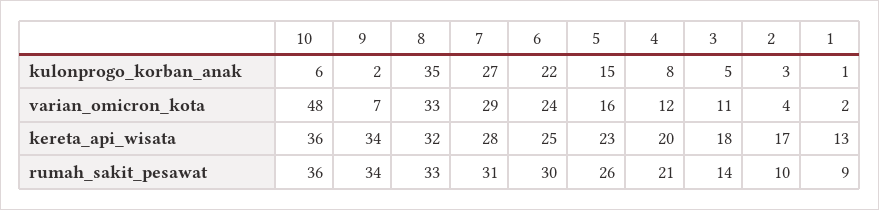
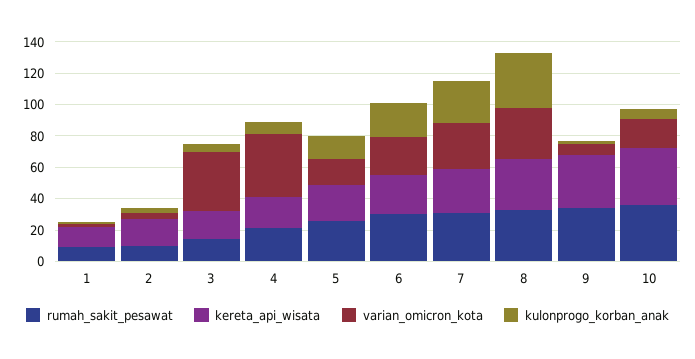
varian_omicron_kota, 10: 48 -> 20
varian_omicron_kota, 4: 12 -> 40
varian_omicron_kota, 3: 11 -> 40

